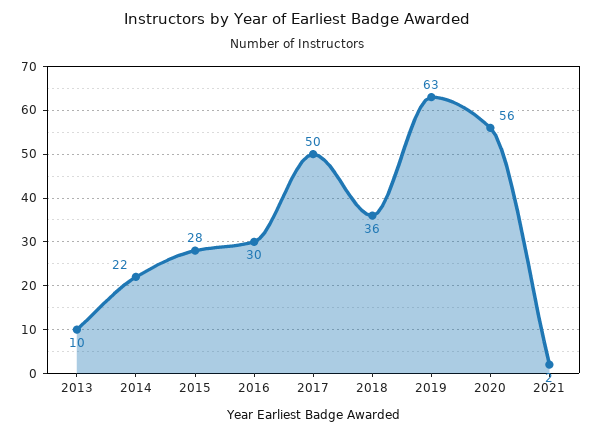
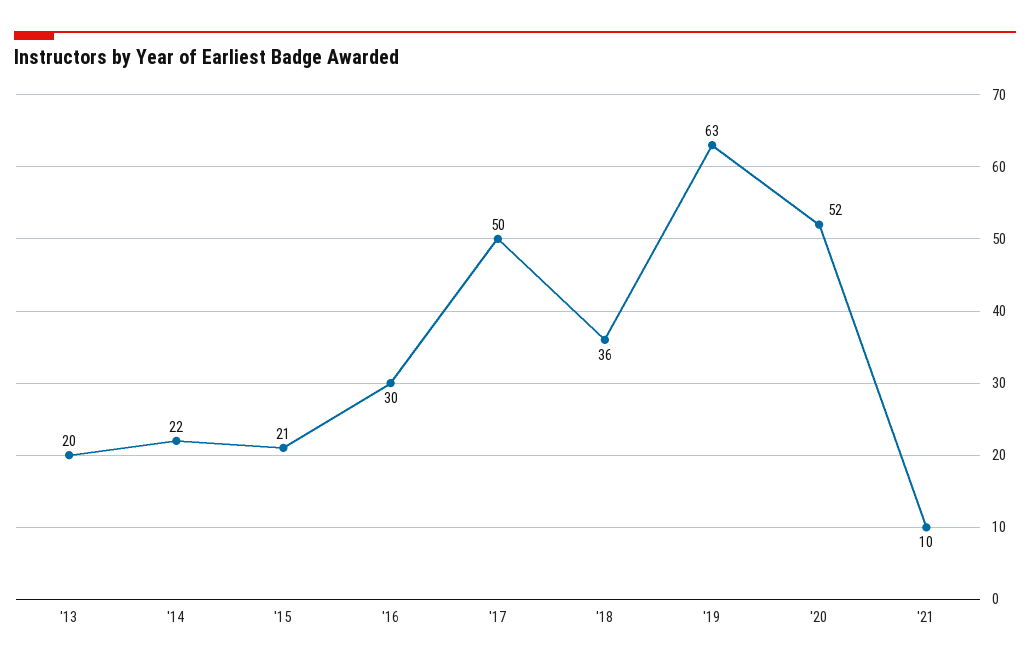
2013: 10 -> 20
2015: 28 -> 21
2020: 56 -> 52
2021: 2 -> 10

